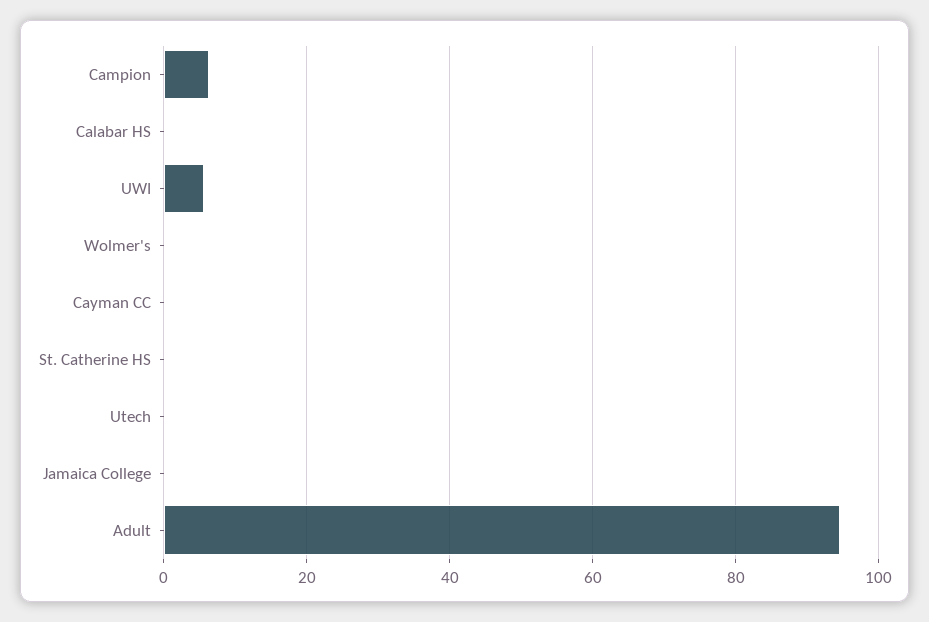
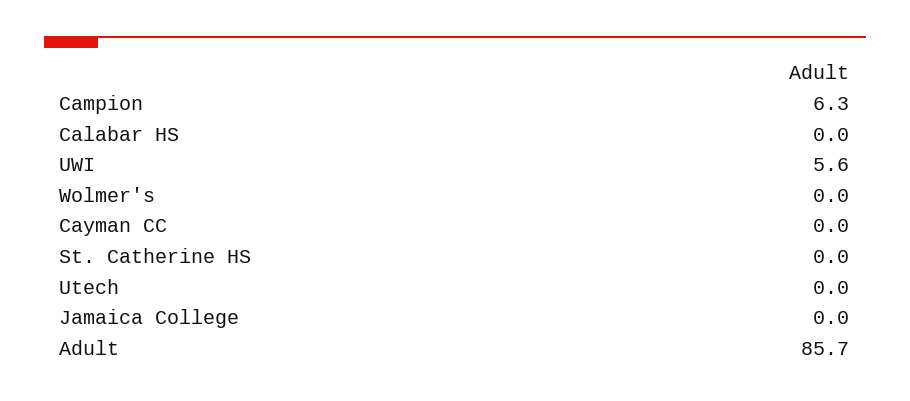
Adult: 94 -> 85.7

